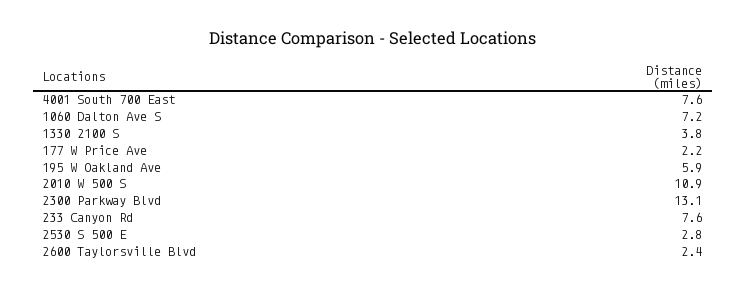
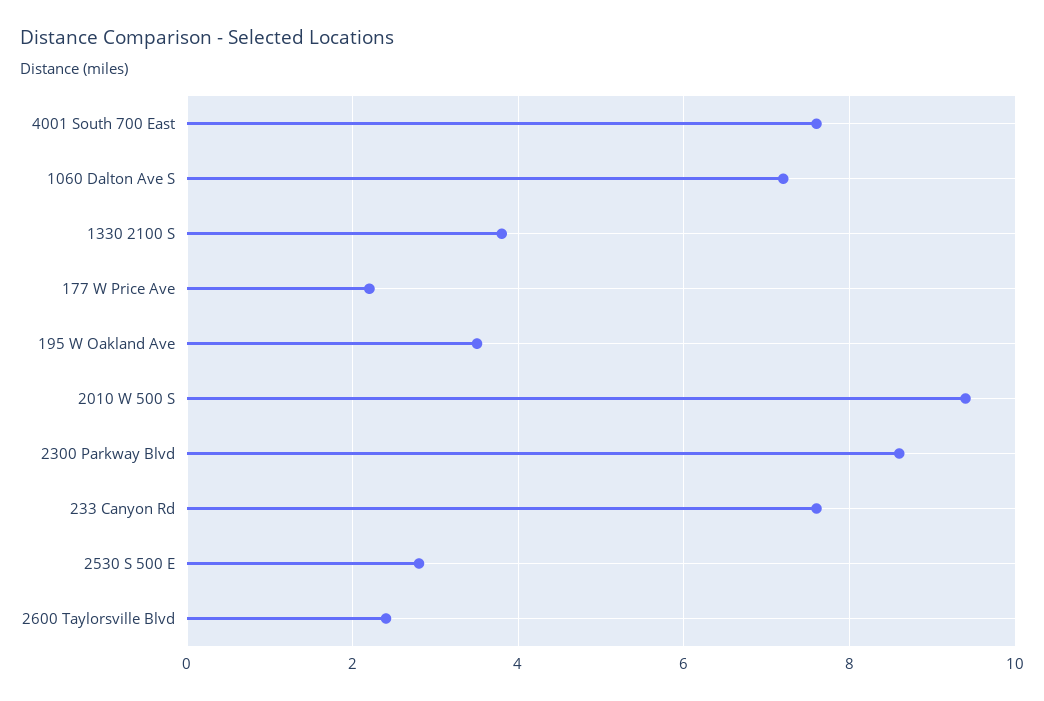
195 W Oakland Ave: 5.9 -> 3.5
2010 W 500 S: 10.9 -> 9.5
2300 Parkway Blvd: 13.1 -> 8.5

